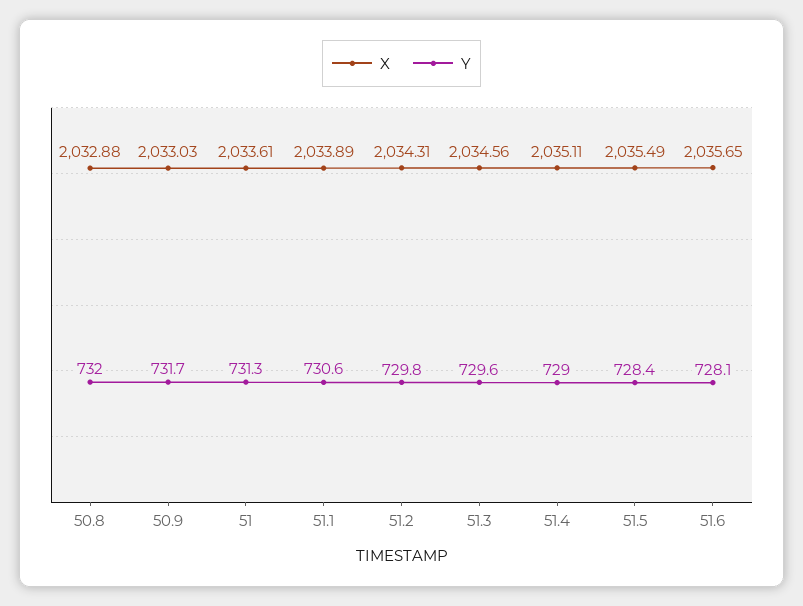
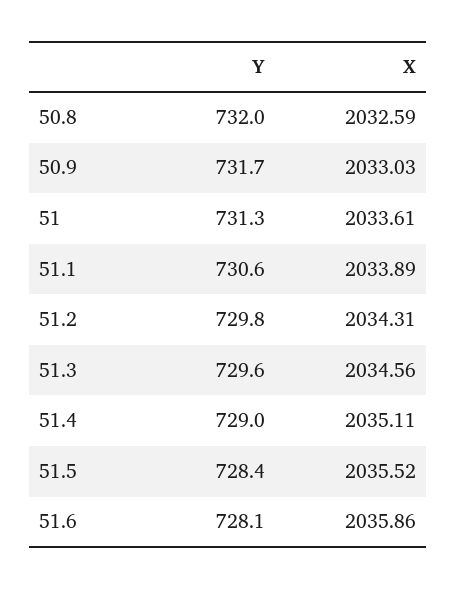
X, 50.8: 2032.88 -> 2032.59
X, 51.5: 2035.49 -> 2035.52
X, 51.6: 2035.65 -> 2035.86

